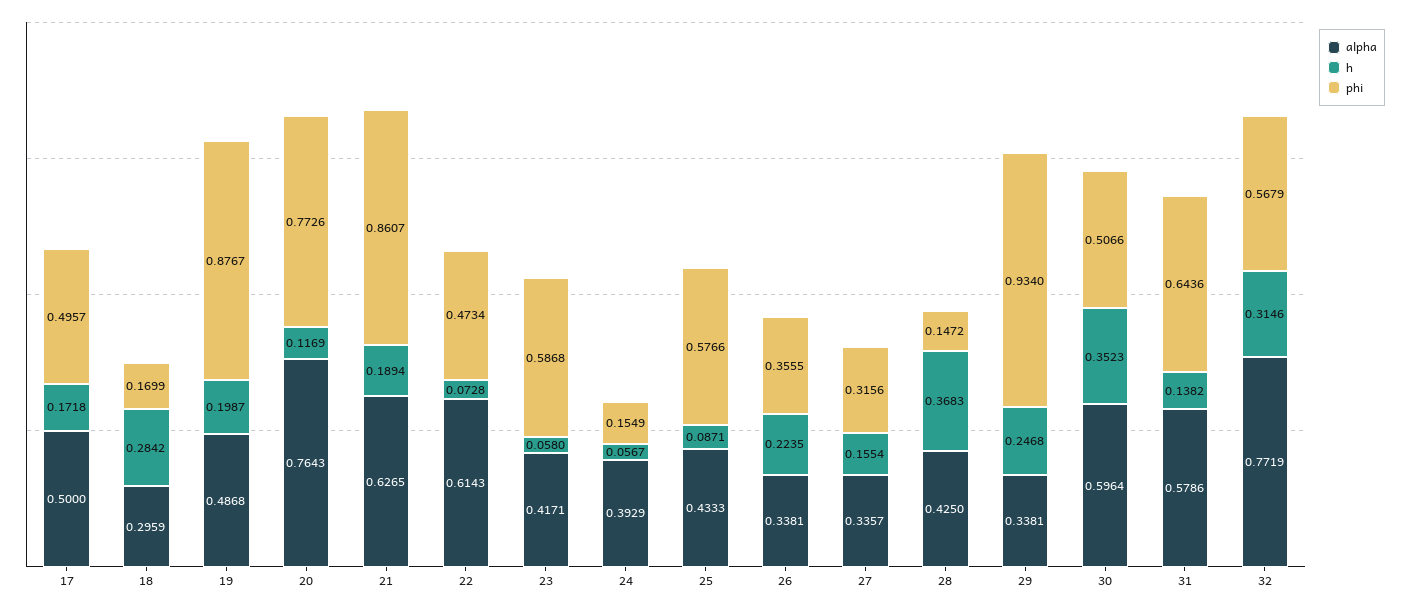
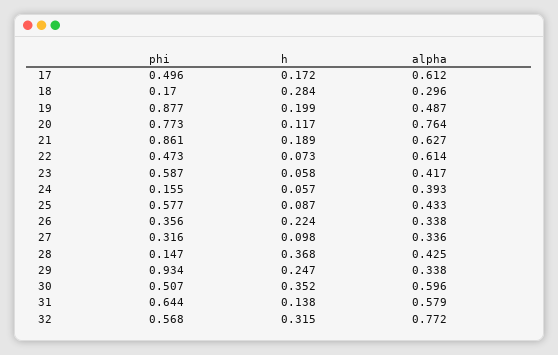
alpha, 17: 0.5 -> 0.612
h, 27: 0.1554 -> 0.098

